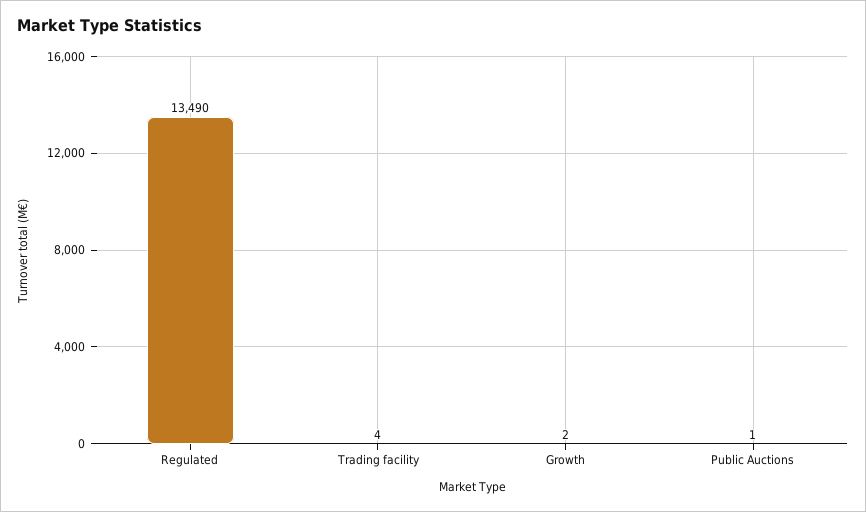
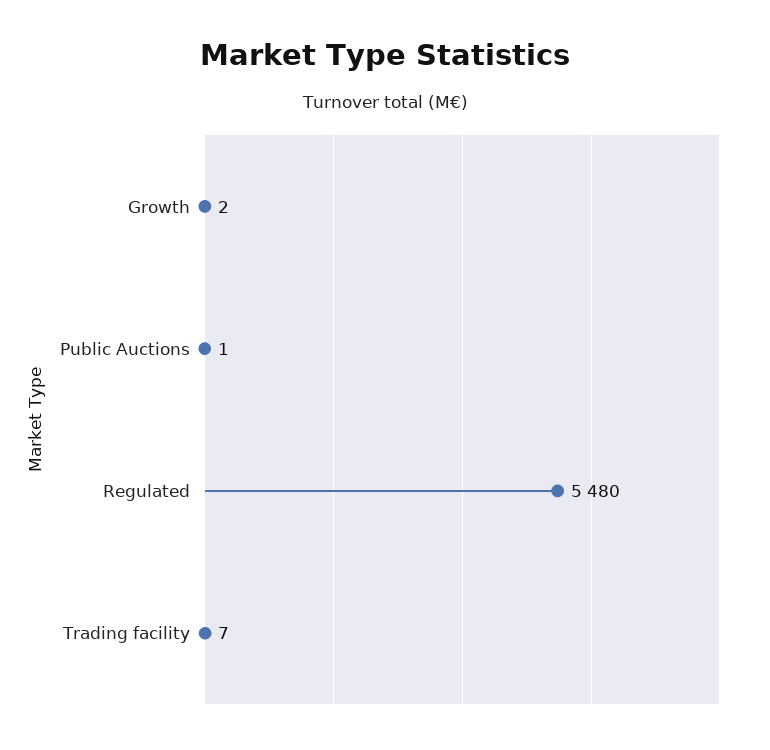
Regulated: 13490 -> 5480
Trading facility: 4 -> 7

